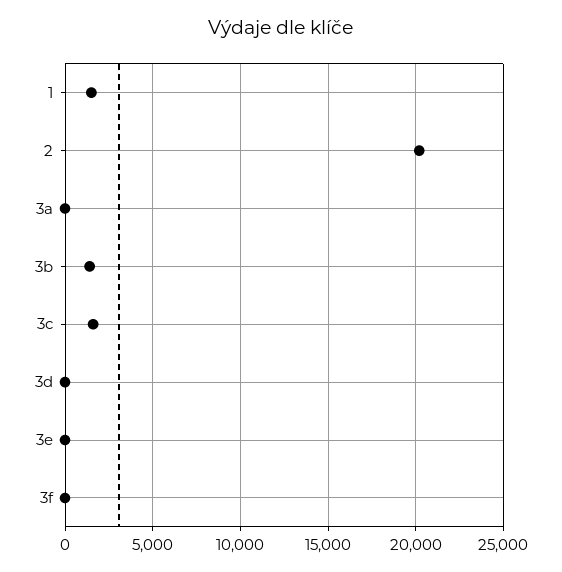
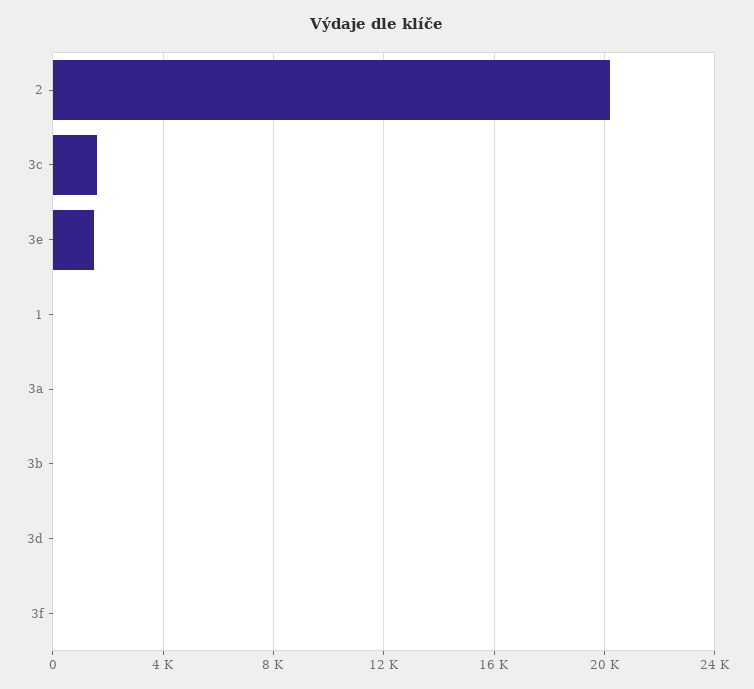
1: 1500 -> 0
3b: 1500 -> 0
3e: 0 -> 1500

